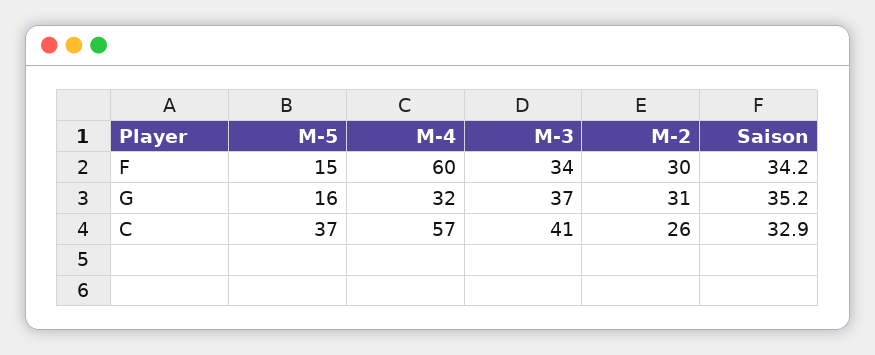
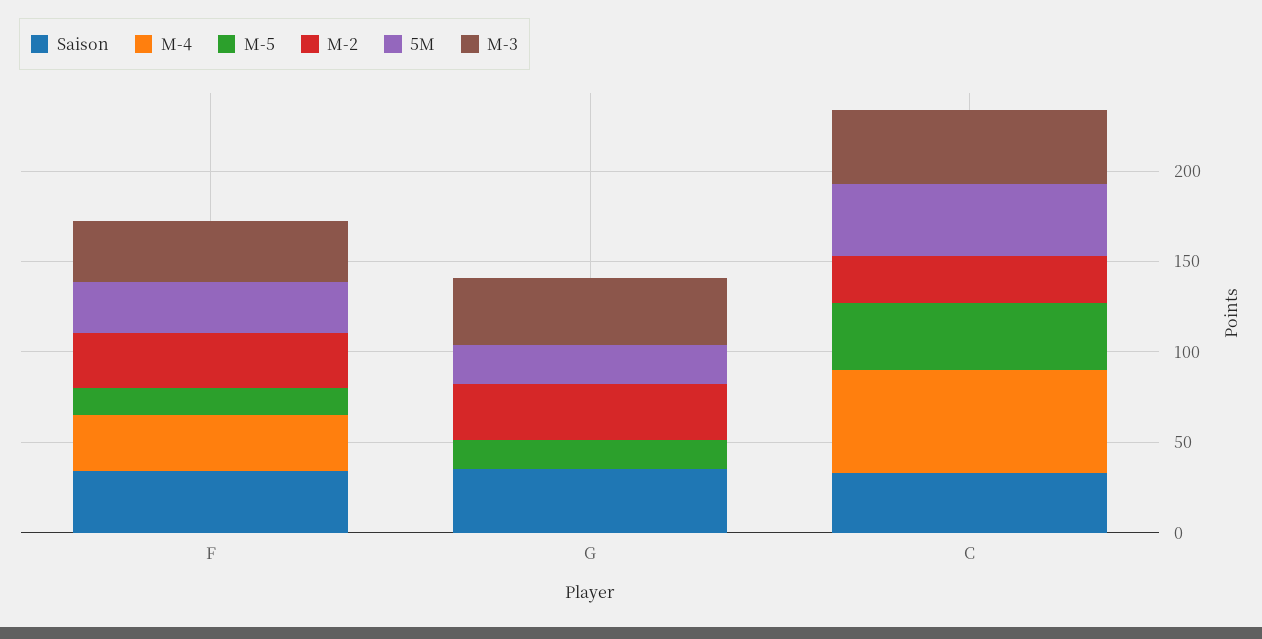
M-4, F: 60 -> 30
M-4, G: 32 -> 0
5M, F: none -> 30
5M, G: none -> 20
5M, C: none -> 40

